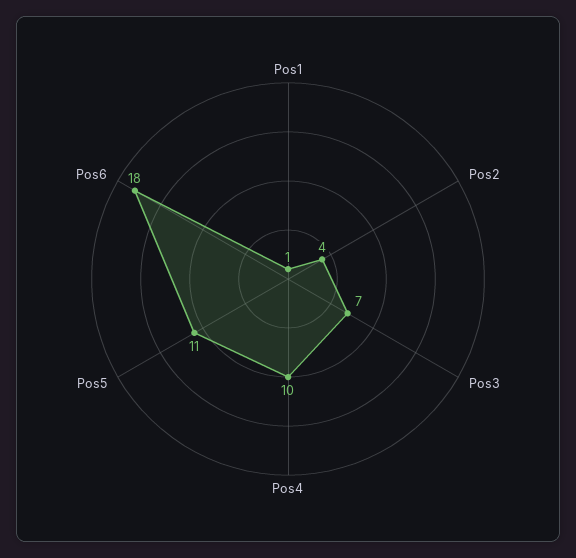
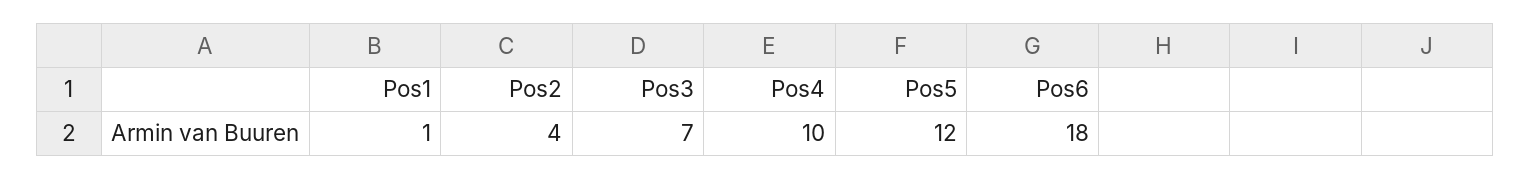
Pos5: 11 -> 12

